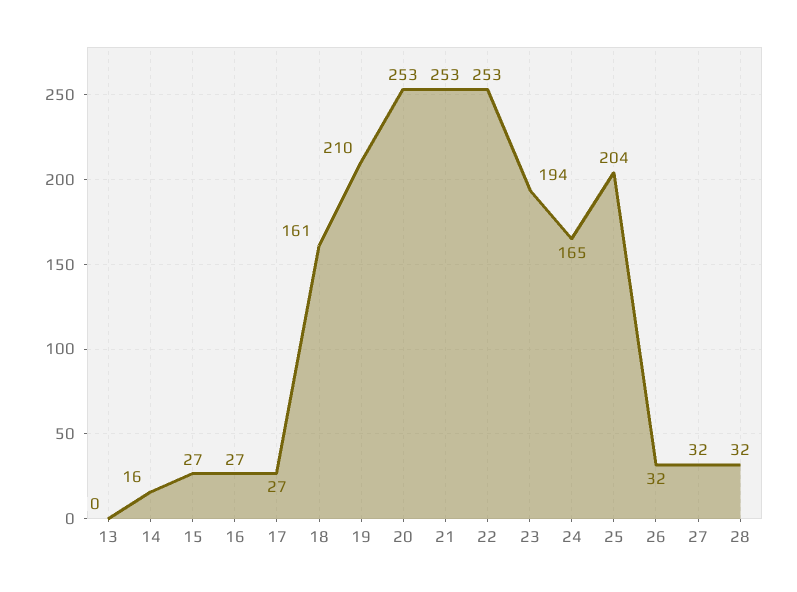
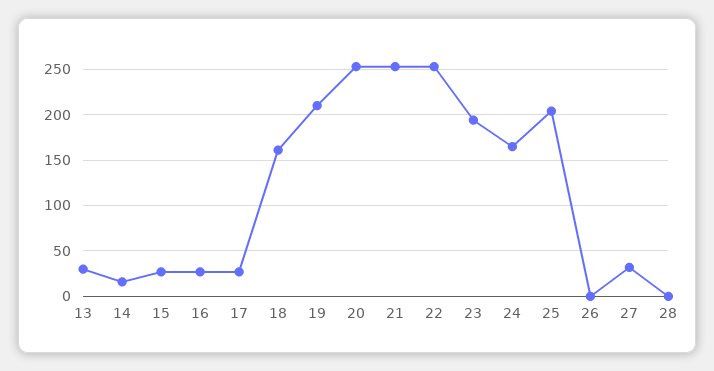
13: 0 -> 30
26: 32 -> 0
28: 32 -> 0

